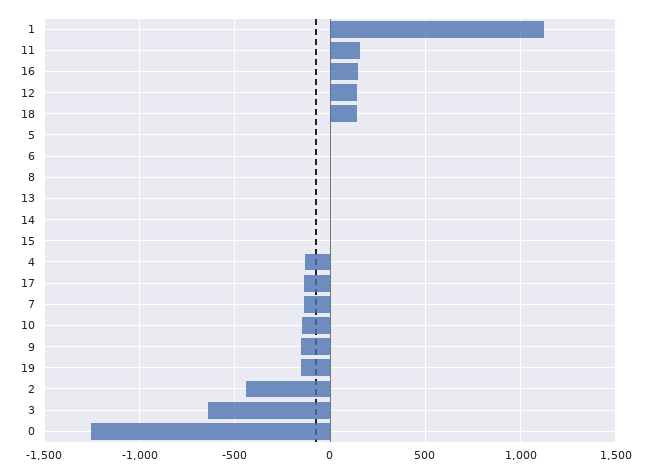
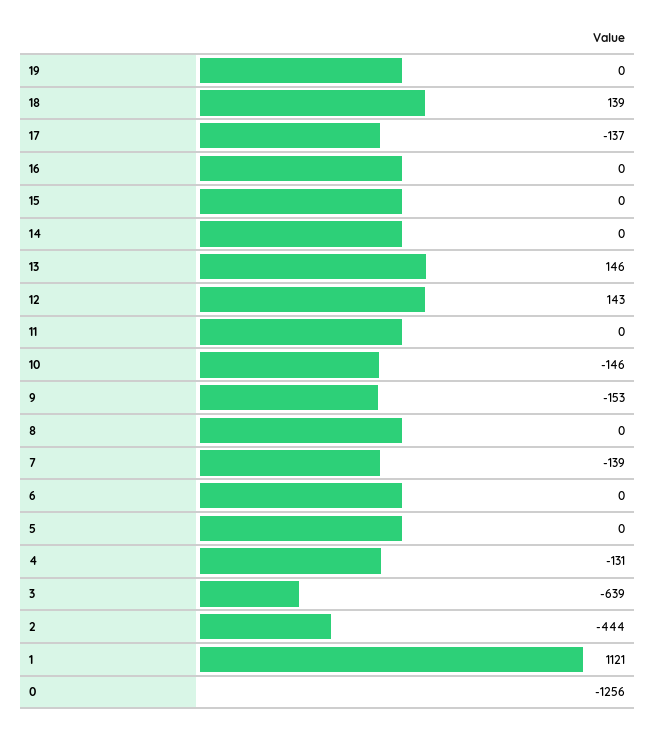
11: 150 -> 0
16: 150 -> 0
13: 0 -> 146
19: -150 -> 0

